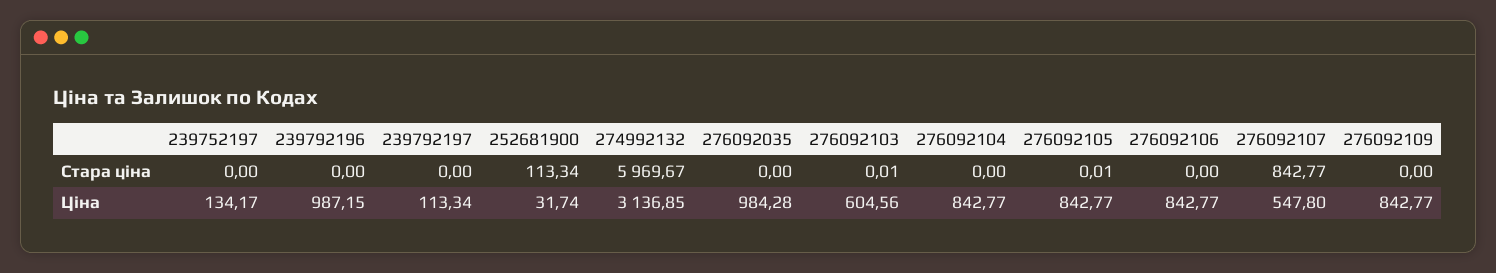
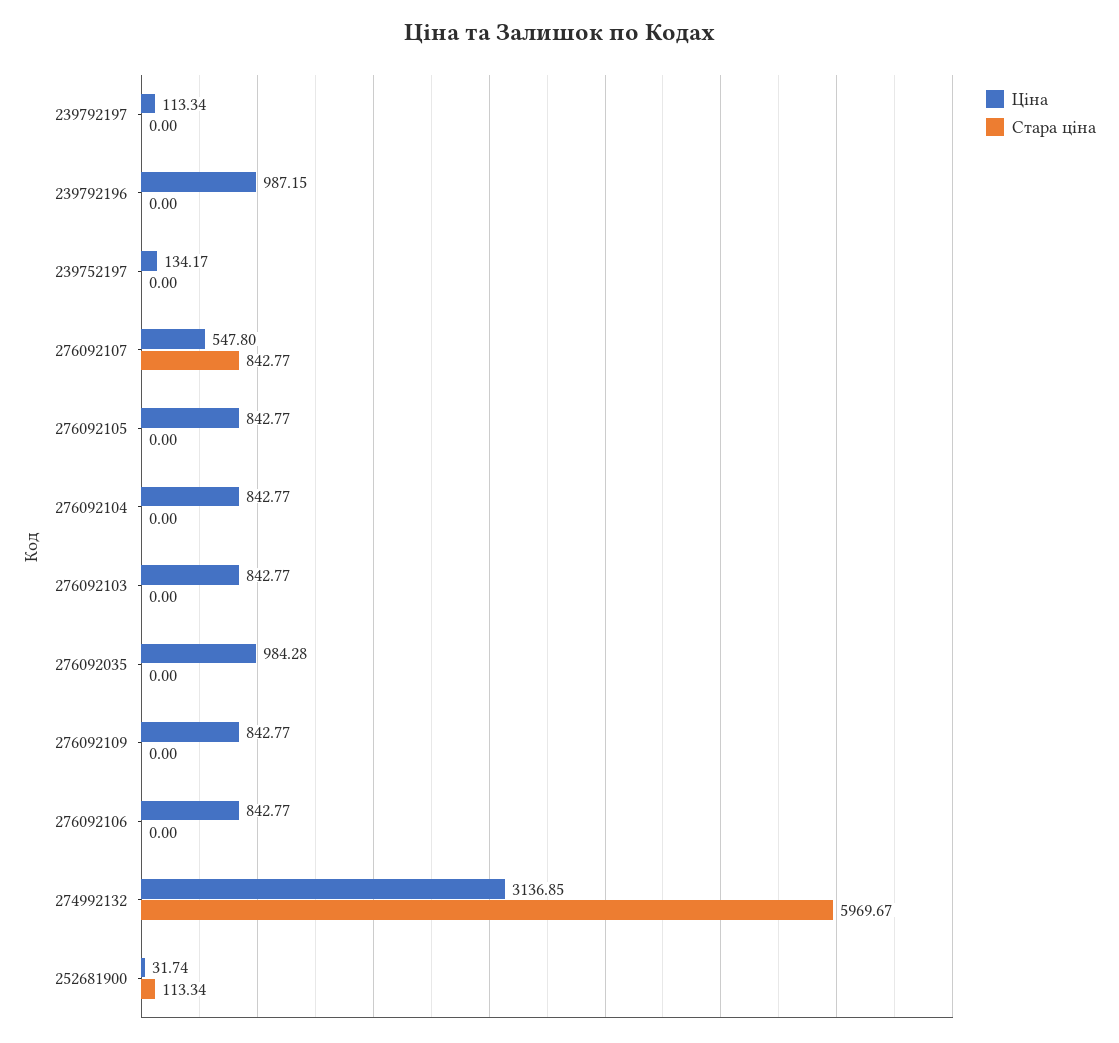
Стара ціна, 276092103: 0.01 -> 0
Стара ціна, 276092105: 0.01 -> 0
Ціна, 276092103: 604.56 -> 842.77

